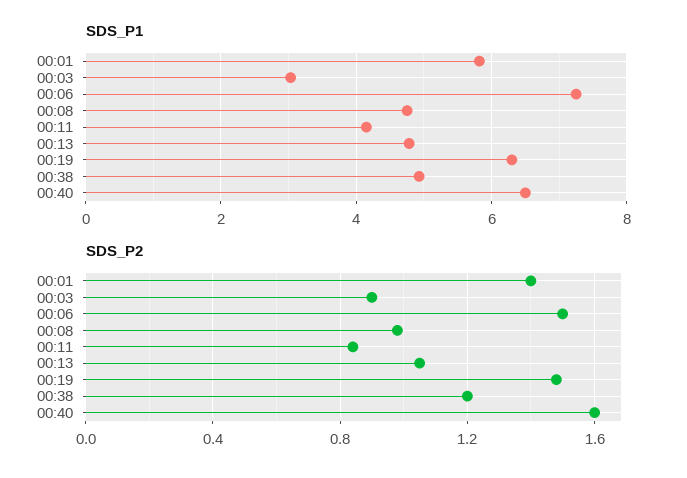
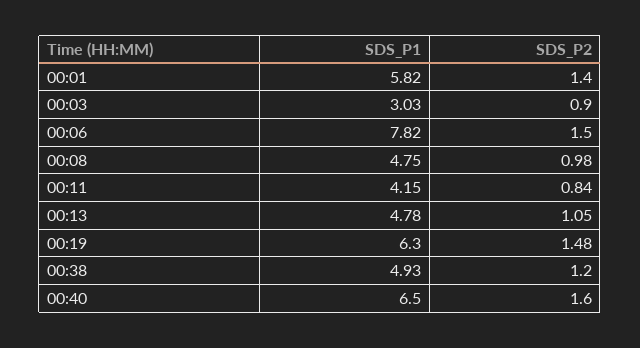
SDS_P1, 00:06: 7.2 -> 7.82

